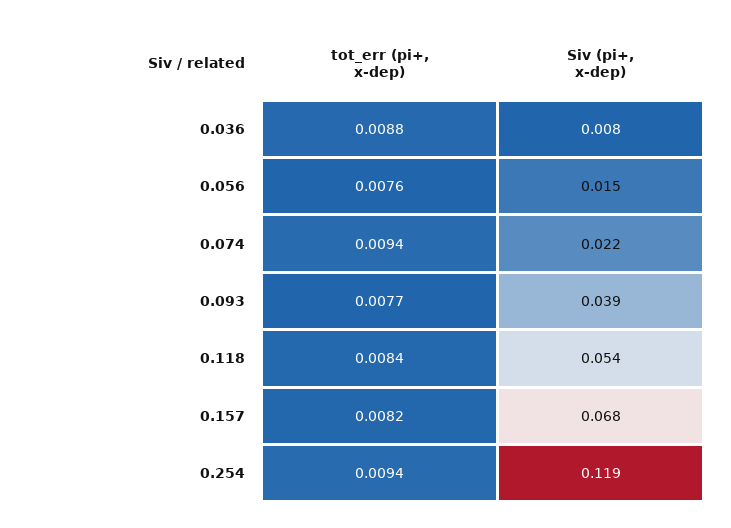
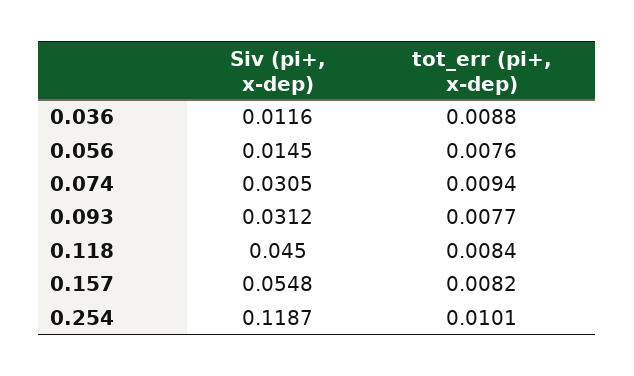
Siv (pi+, x-dep), 0.036: 0.008 -> 0.0116
Siv (pi+, x-dep), 0.074: 0.022 -> 0.0305
Siv (pi+, x-dep), 0.093: 0.039 -> 0.0312
Siv (pi+, x-dep), 0.118: 0.054 -> 0.045
Siv (pi+, x-dep), 0.157: 0.068 -> 0.0548
tot_err (pi+, x-dep), 0.254: 0.0094 -> 0.0101

